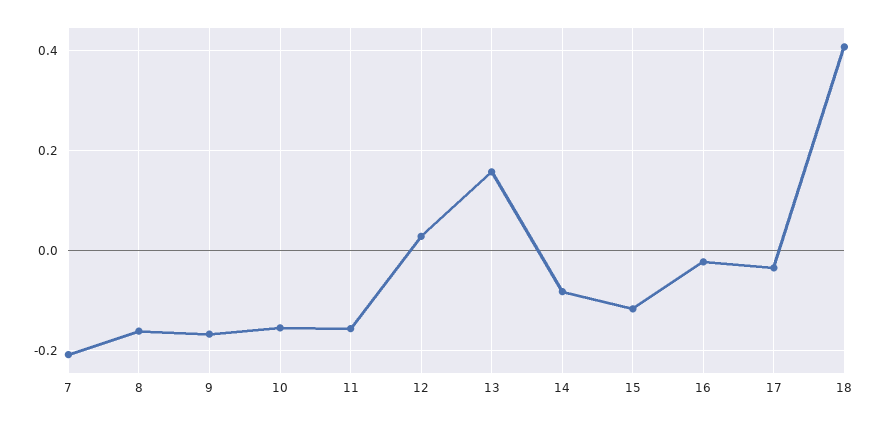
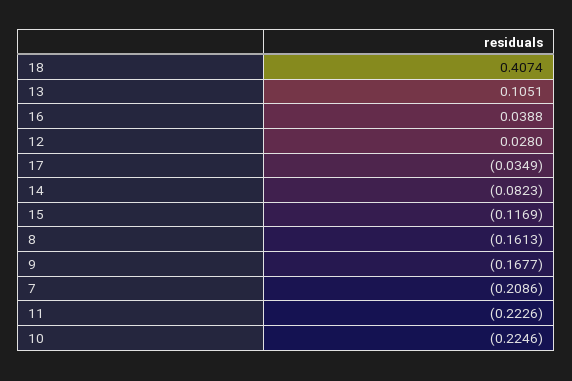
10: -0.16 -> -0.2246
11: -0.16 -> -0.2226
13: 0.16 -> 0.1051
16: -0.02 -> 0.0388

